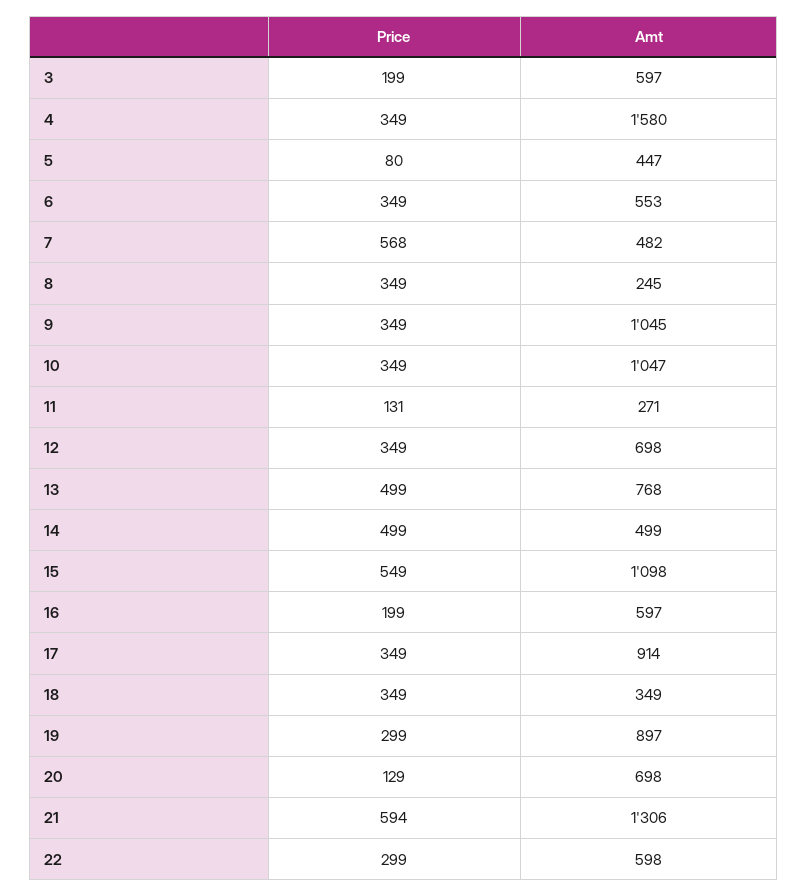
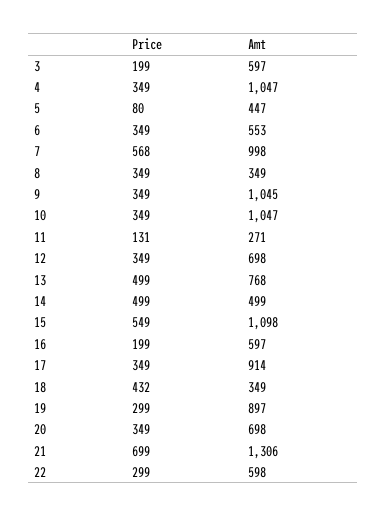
Amt, 4: 1580 -> 1047
Amt, 7: 482 -> 998
Amt, 8: 245 -> 349
Price, 18: 349 -> 432
Price, 20: 129 -> 349
Price, 21: 594 -> 699

